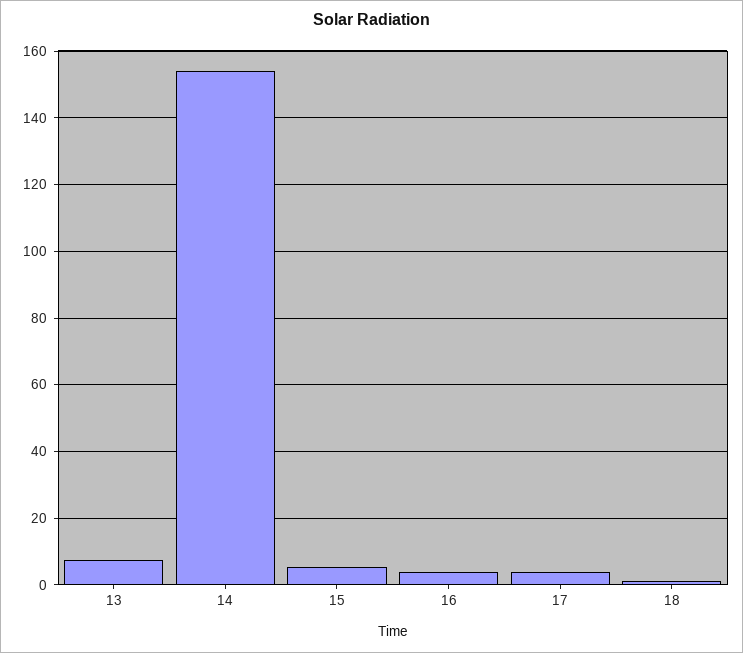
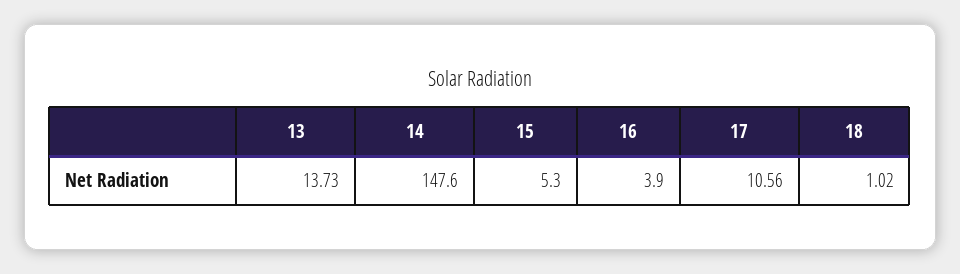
13: 8 -> 13.73
14: 154 -> 147.6
17: 4 -> 10.56

